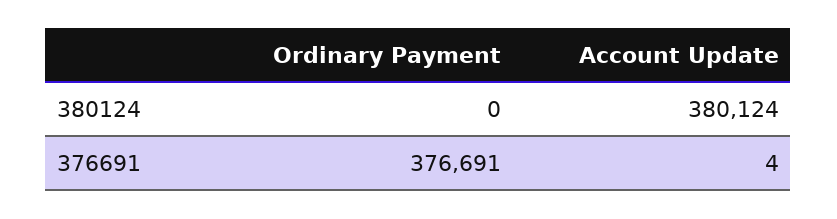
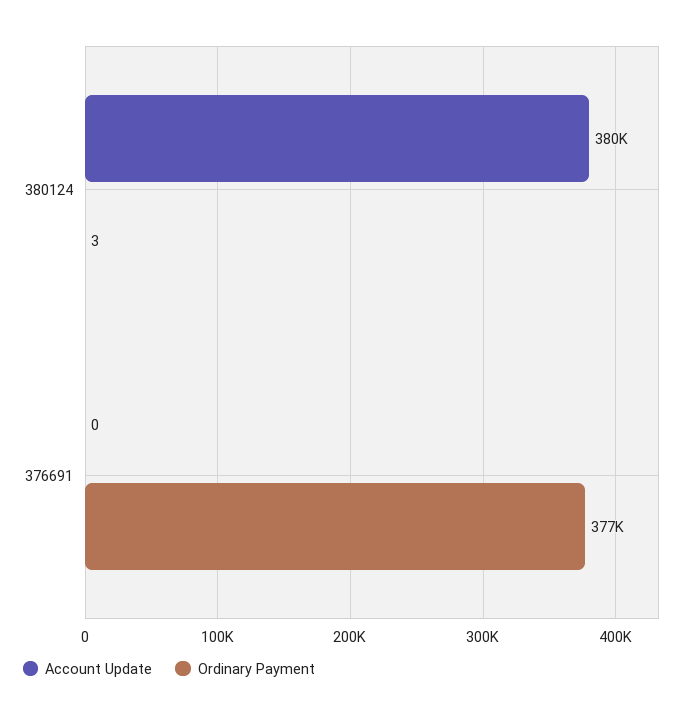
Ordinary Payment, 380124: 0 -> 3
Account Update, 376691: 4 -> 0

